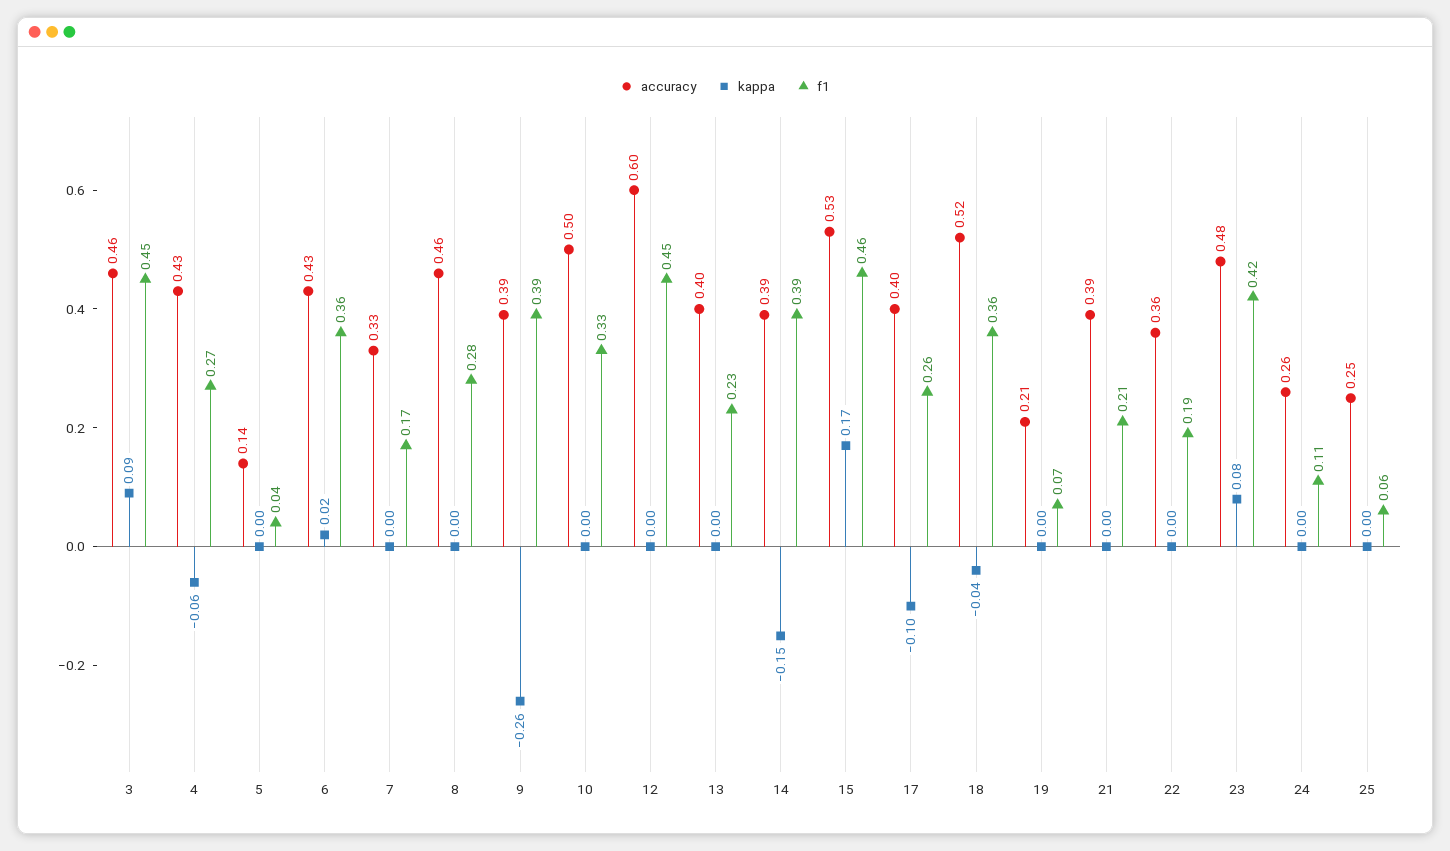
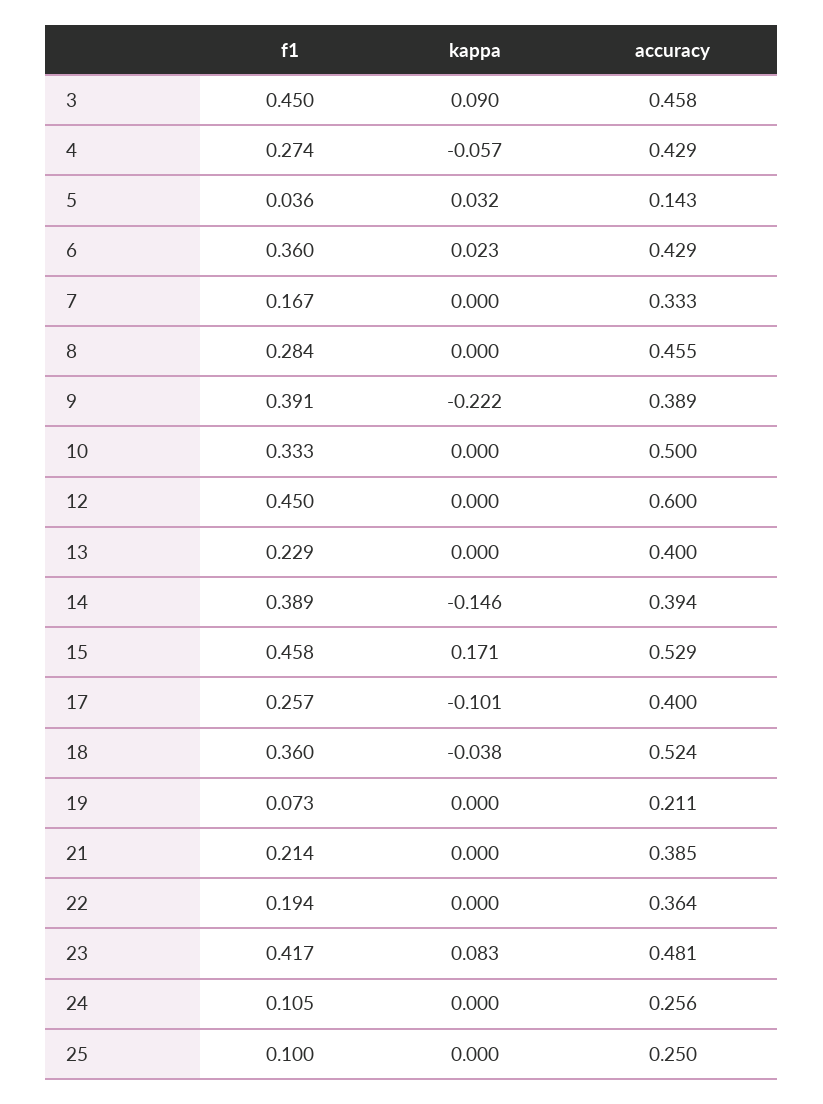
kappa, 5: 0 -> 0.032
kappa, 9: -0.26 -> -0.222
f1, 25: 0.06 -> 0.1

